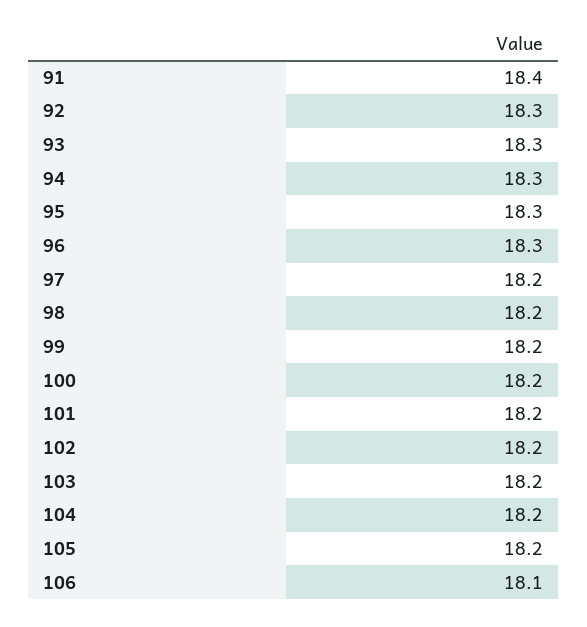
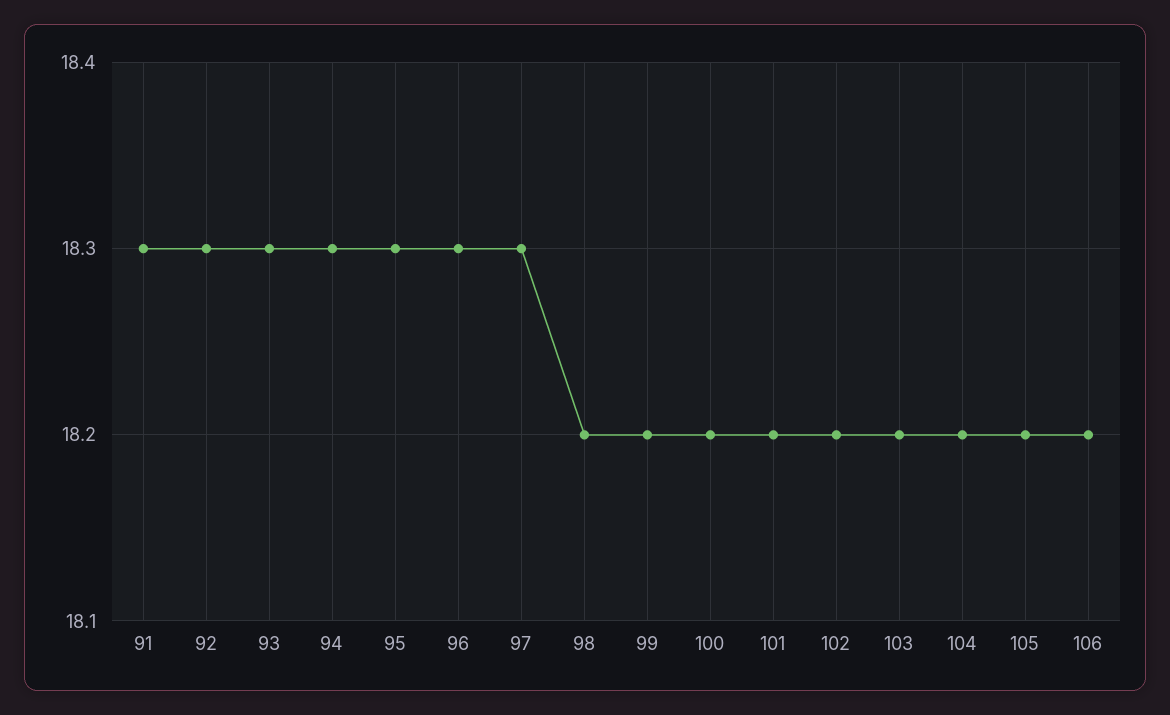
91: 18.4 -> 18.3
97: 18.2 -> 18.3
106: 18.1 -> 18.2

